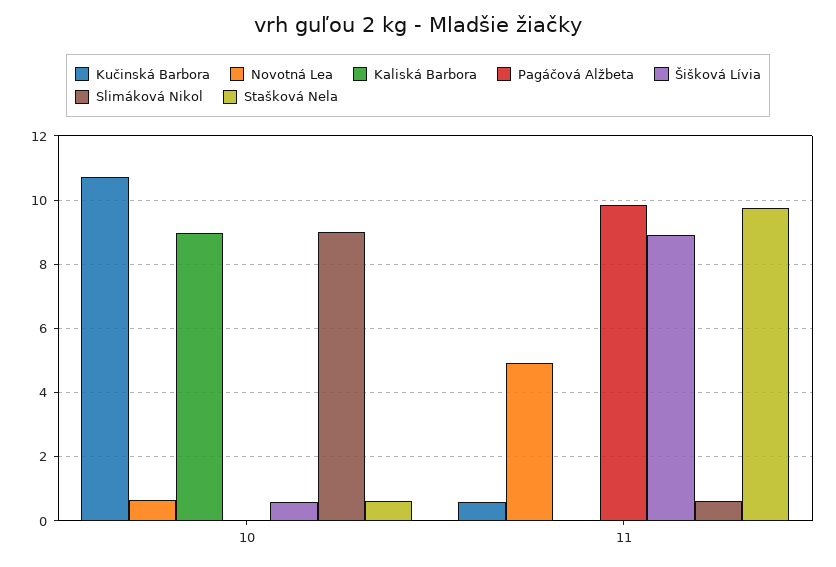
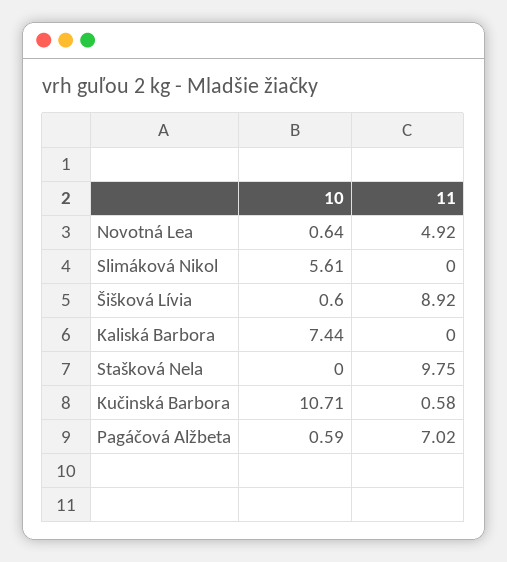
Kaliská Barbora, 10: 9 -> 7.44
Pagáčová Alžbeta, 10: 0 -> 0.59
Slimáková Nikol, 10: 9 -> 5.61
Stašková Nela, 10: 0.6 -> 0
Pagáčová Alžbeta, 11: 9.8 -> 7.02
Slimáková Nikol, 11: 0.6 -> 0

